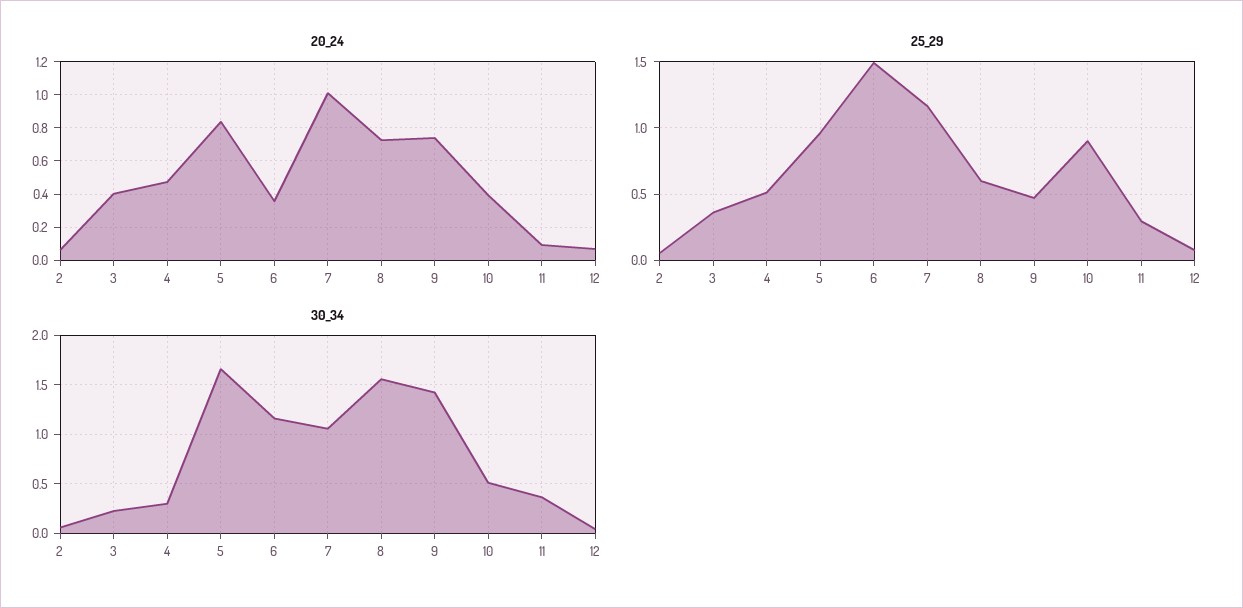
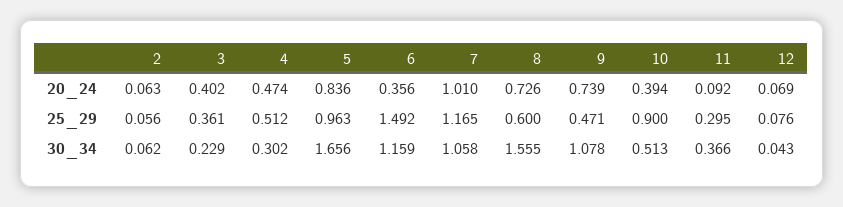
30_34, 9: 1.4 -> 1.078

